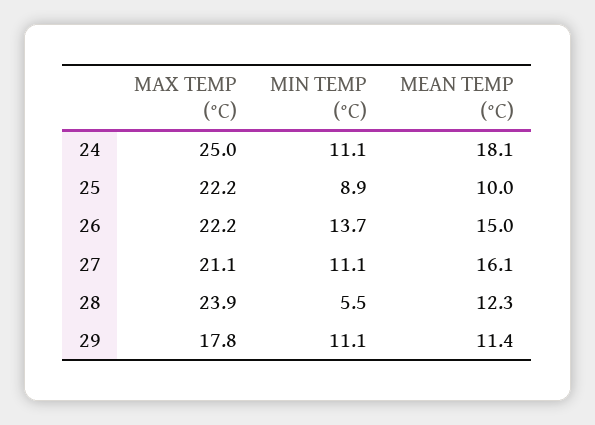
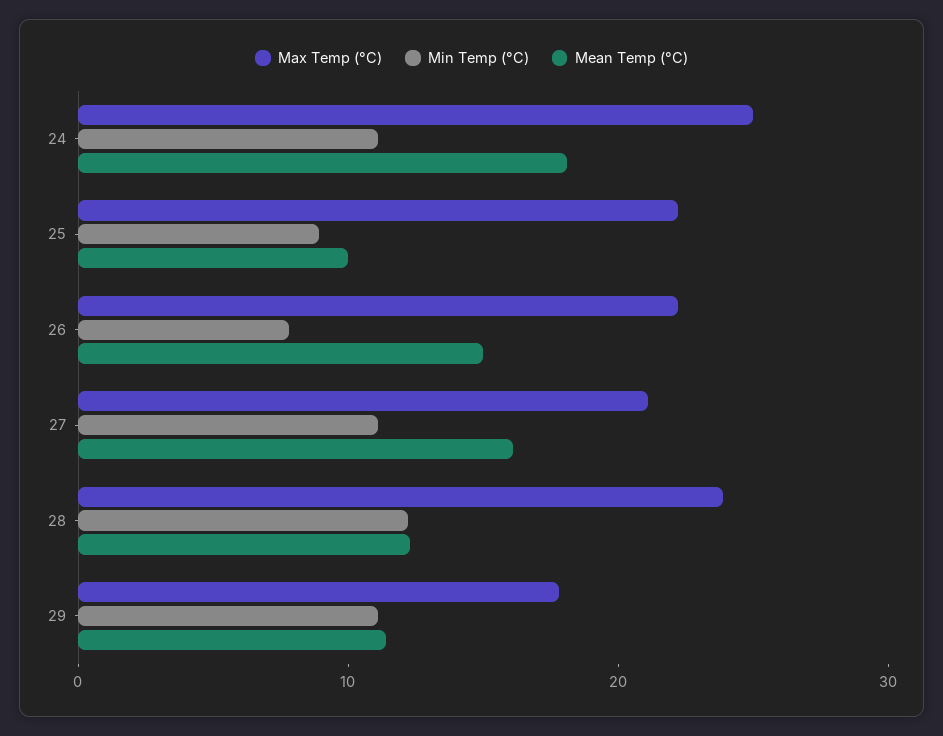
MIN TEMP (°C), 26: 13.7 -> 8
MIN TEMP (°C), 28: 5.5 -> 12

